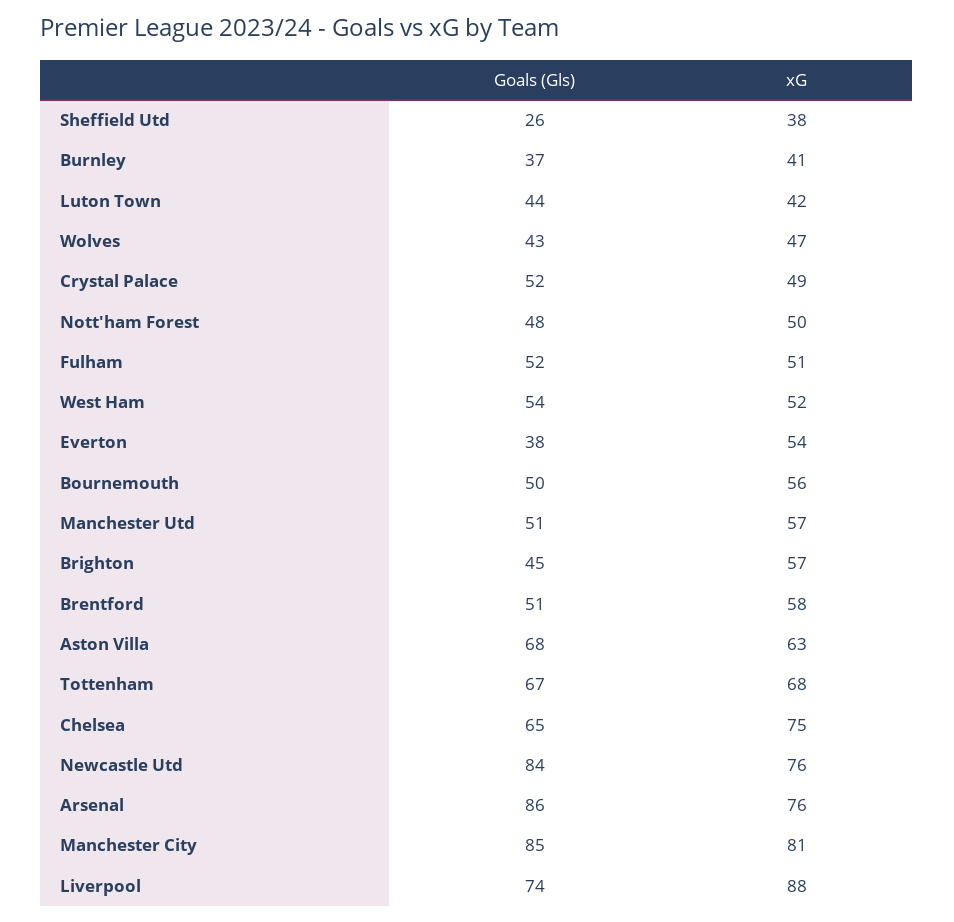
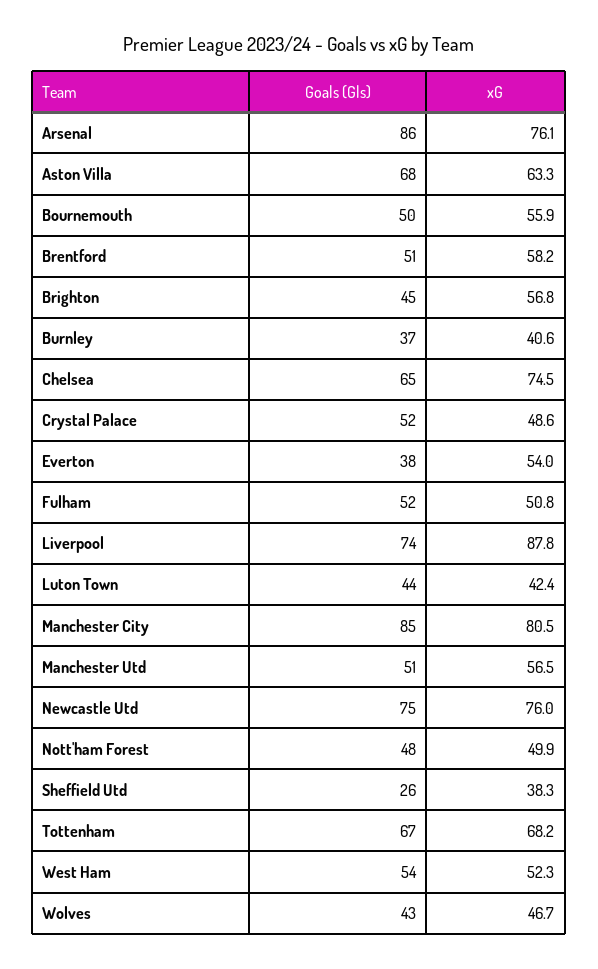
Goals (Gls), Newcastle Utd: 84 -> 75

